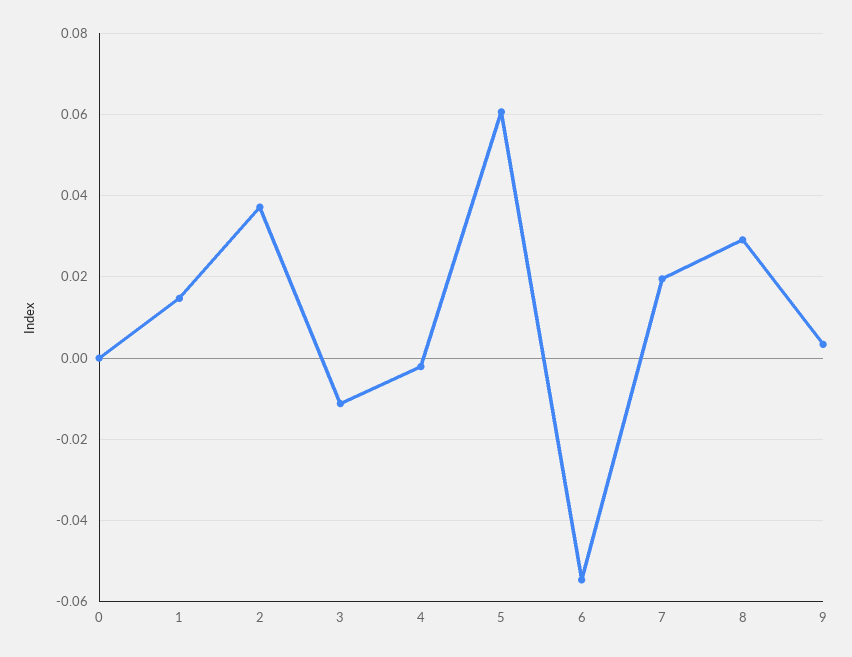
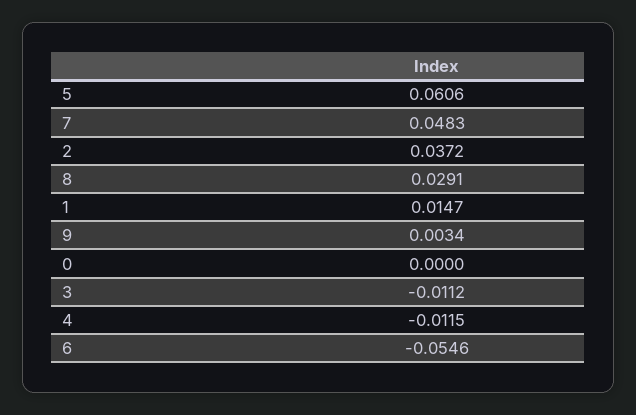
4: -0.002 -> -0.0115
7: 0.02 -> 0.0483

